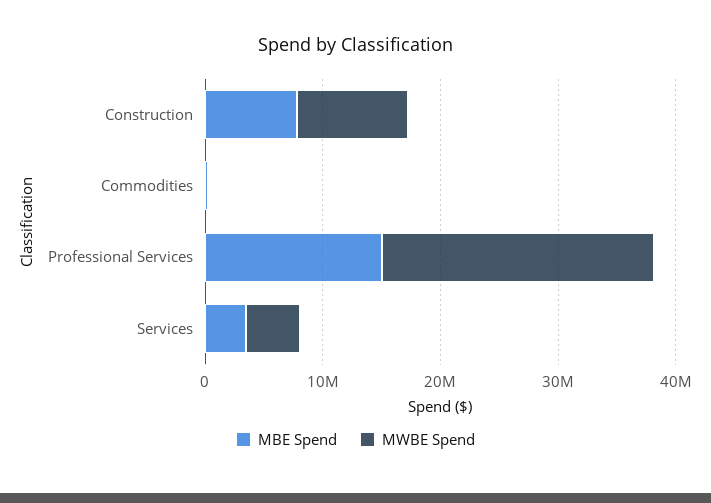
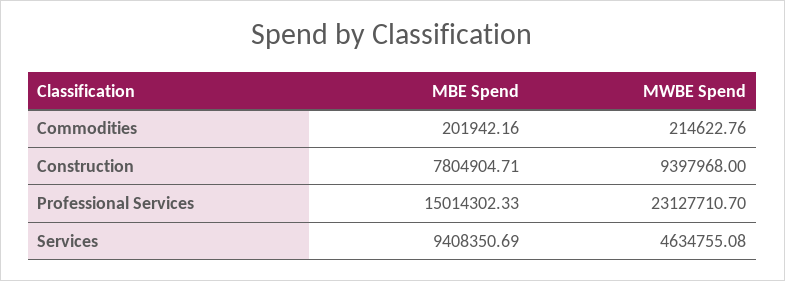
MBE Spend, Services: 4000000 -> 9408350.69

